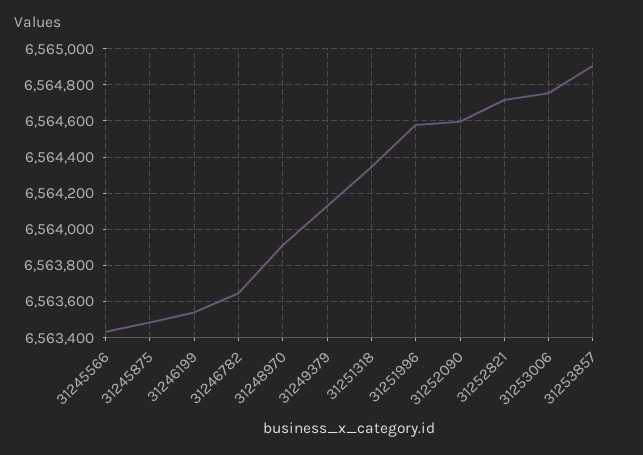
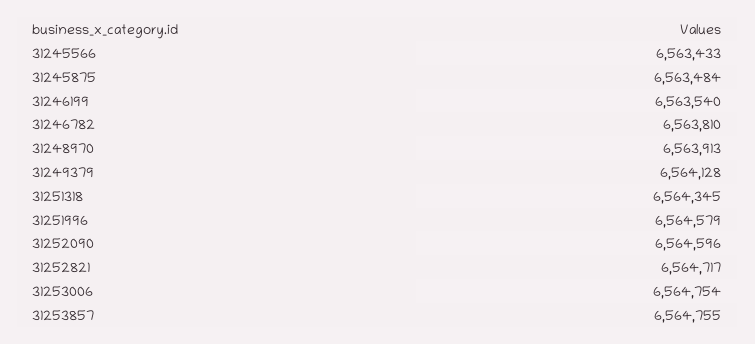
31246782: 6563650 -> 6563810
31253857: 6564900 -> 6564755

